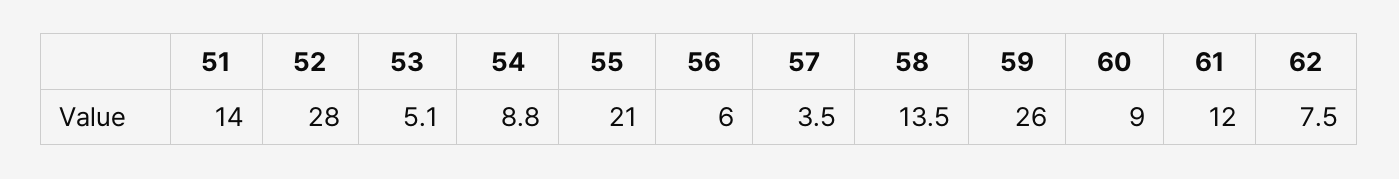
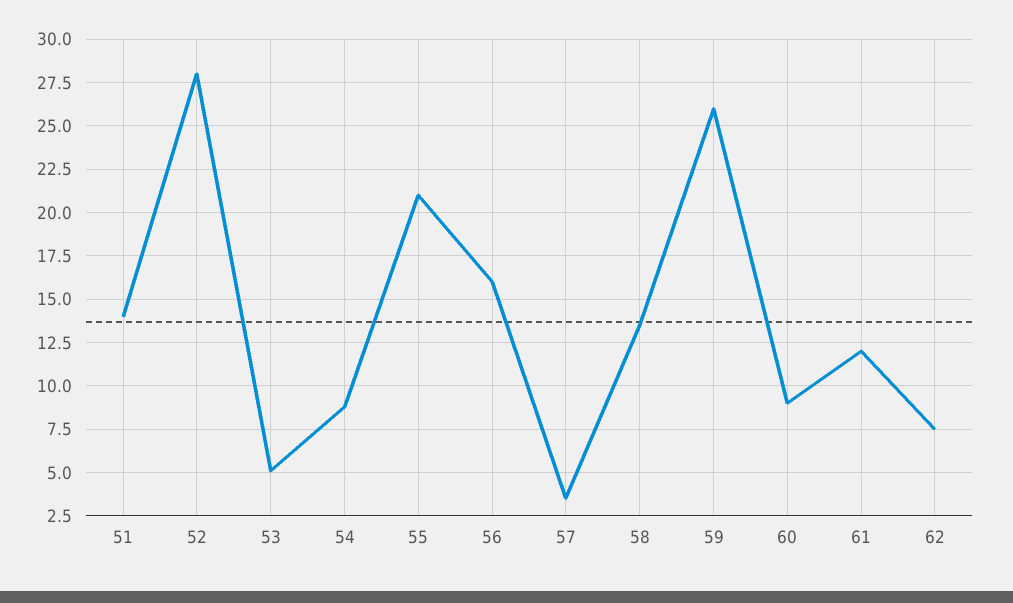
56: 6 -> 16

